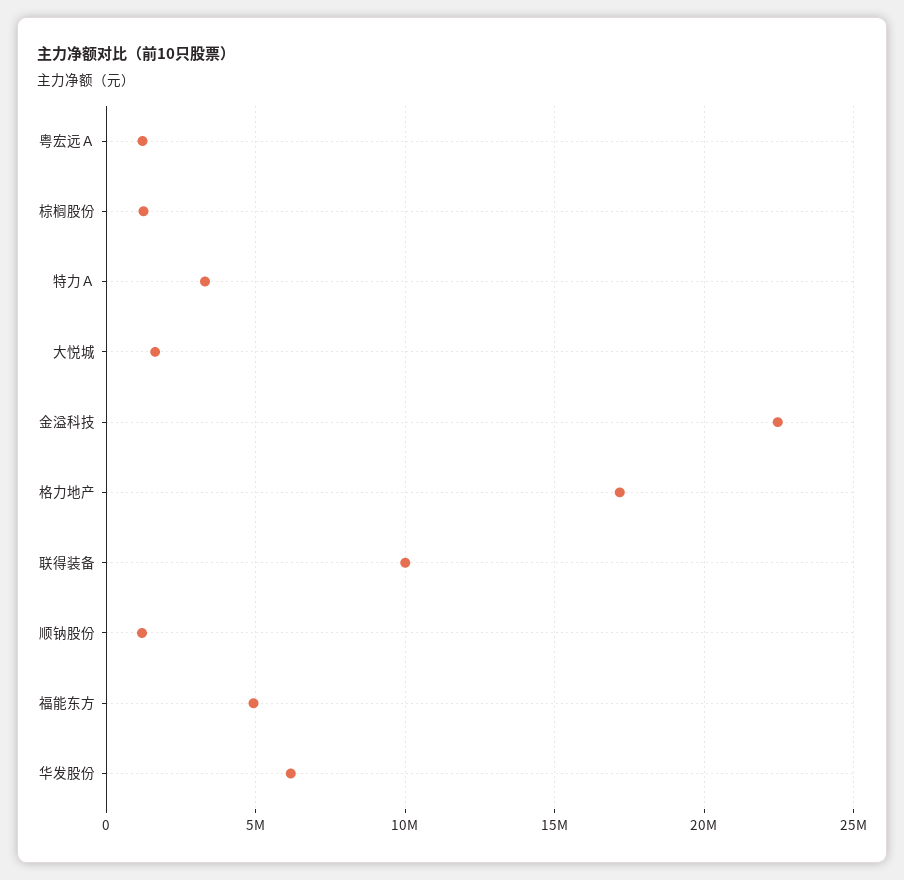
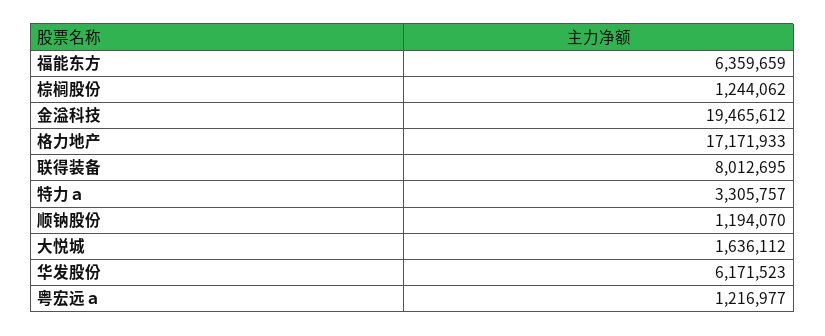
金溢科技: 22500000 -> 19465612
联得装备: 10000000 -> 8012695
福能东方: 5000000 -> 6359659

